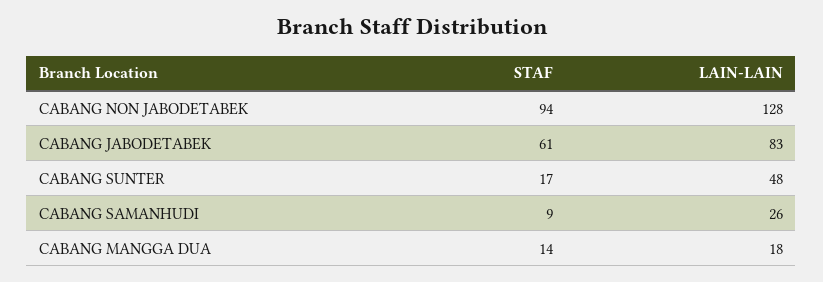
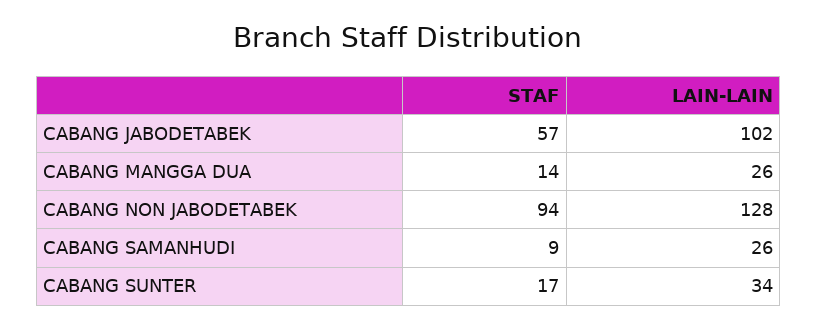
STAF, CABANG JABODETABEK: 61 -> 57
LAIN-LAIN, CABANG JABODETABEK: 83 -> 102
LAIN-LAIN, CABANG SUNTER: 48 -> 34
LAIN-LAIN, CABANG MANGGA DUA: 18 -> 26

